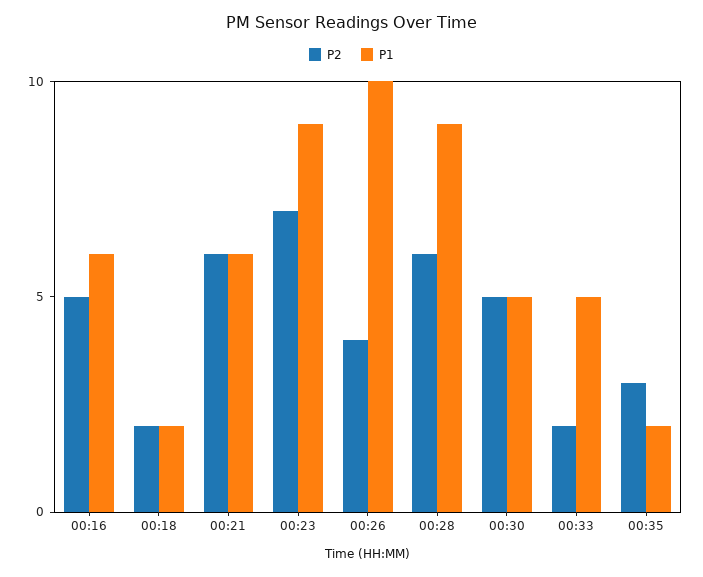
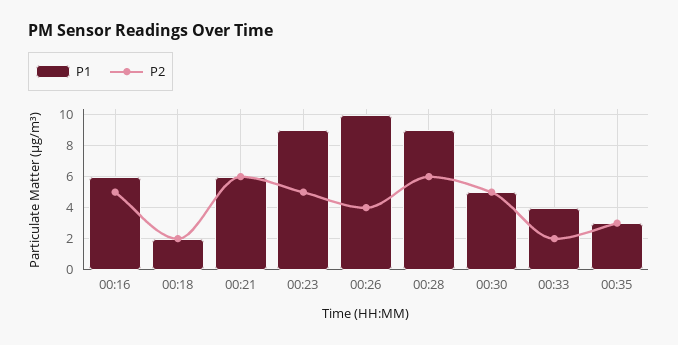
P2, 00:23: 7 -> 5
P1, 00:33: 5 -> 4
P1, 00:35: 2 -> 3

